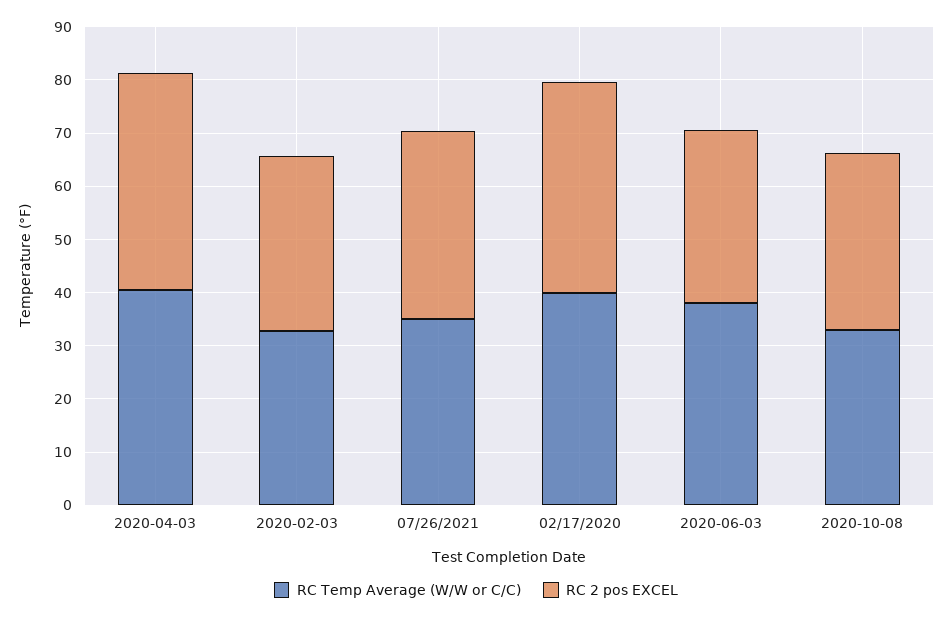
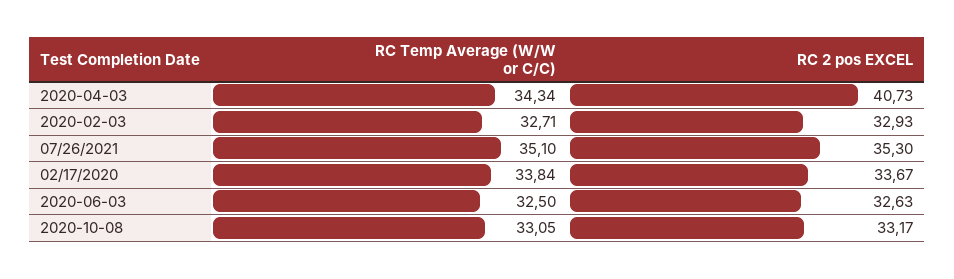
RC Temp Average (W/W or C/C), 2020-04-03: 40 -> 34.34
RC Temp Average (W/W or C/C), 02/17/2020: 40 -> 33.84
RC 2 pos EXCEL, 02/17/2020: 40 -> 33.67
RC Temp Average (W/W or C/C), 2020-06-03: 38 -> 32.5

